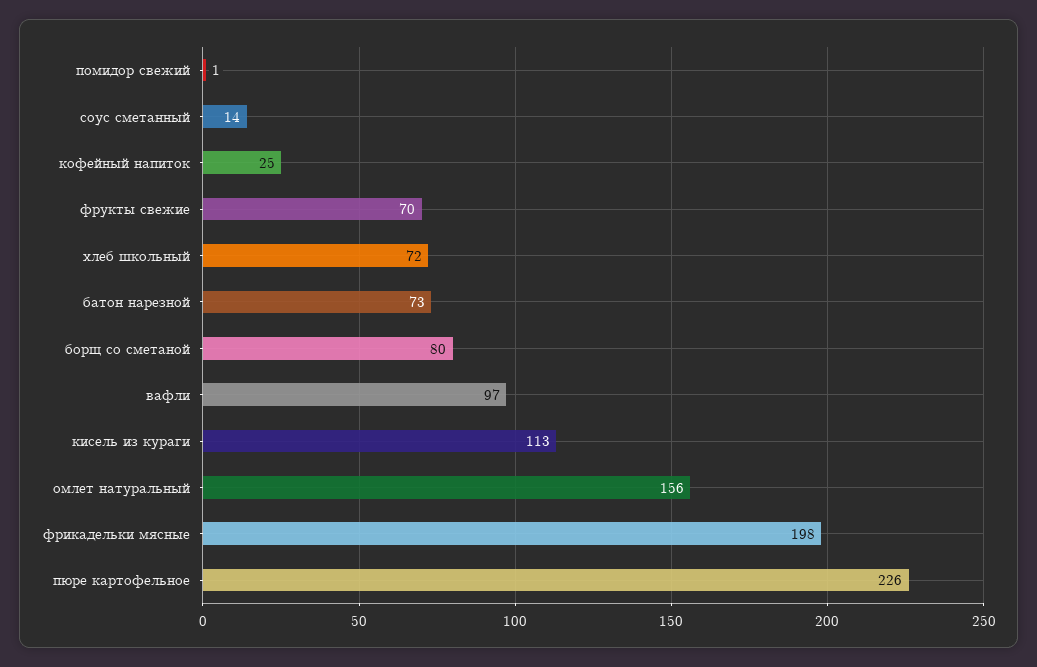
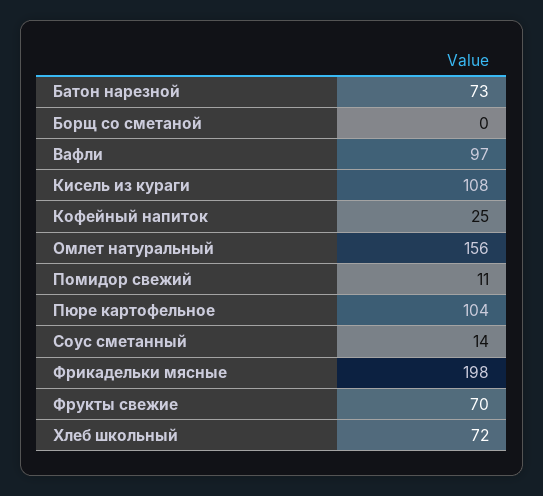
помидор свежий: 1 -> 11
борщ со сметаной: 80 -> 0
кисель из кураги: 113 -> 108
пюре картофельное: 226 -> 104

